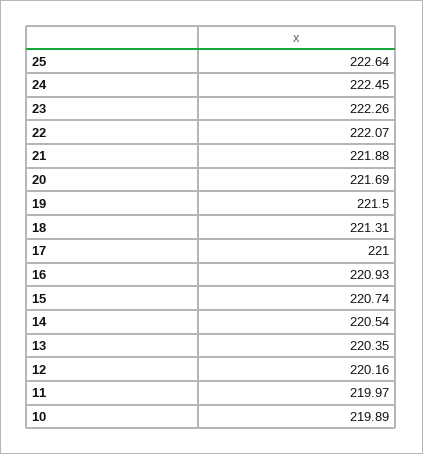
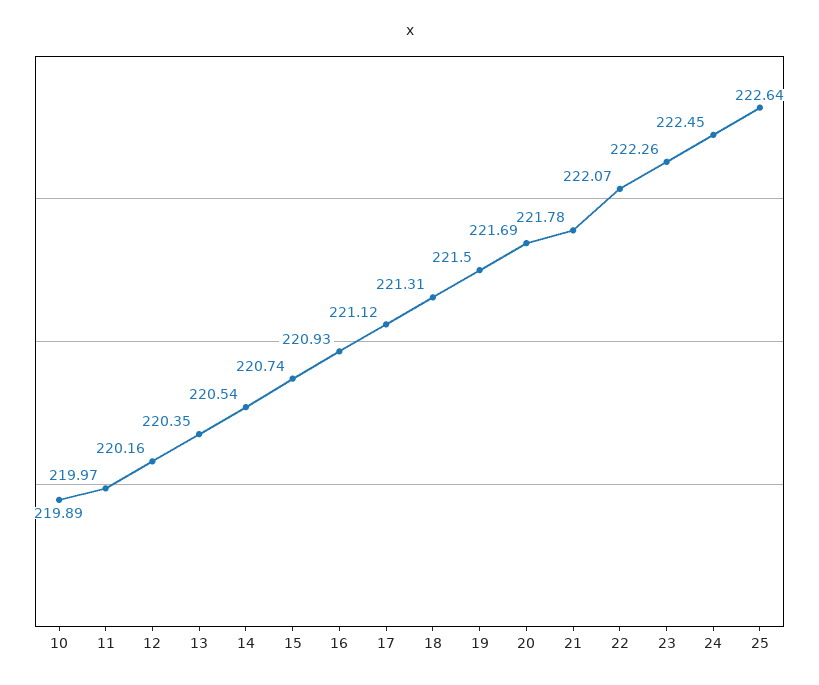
21: 221.88 -> 221.78
17: 221 -> 221.12

